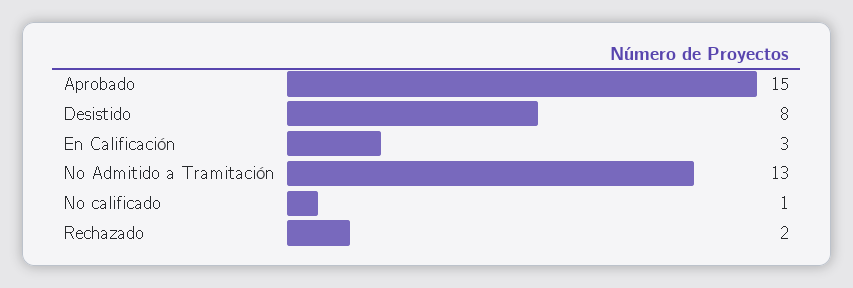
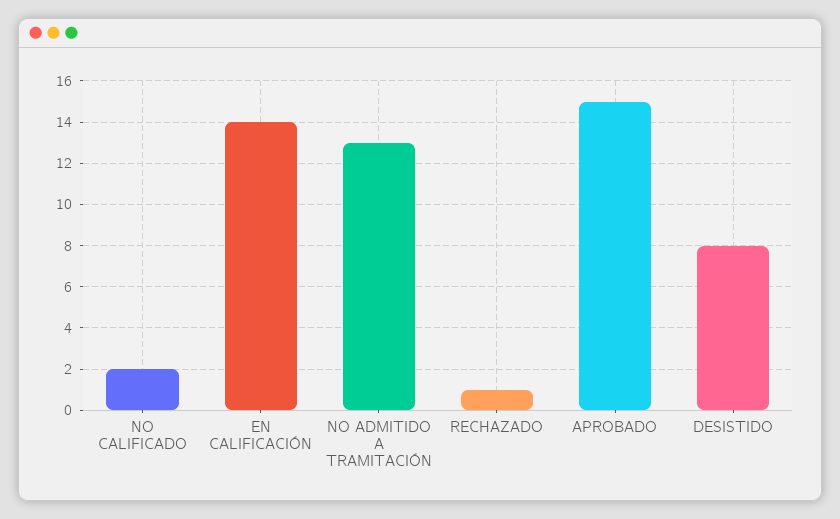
En Calificación: 3 -> 14
No calificado: 1 -> 2
Rechazado: 2 -> 1

